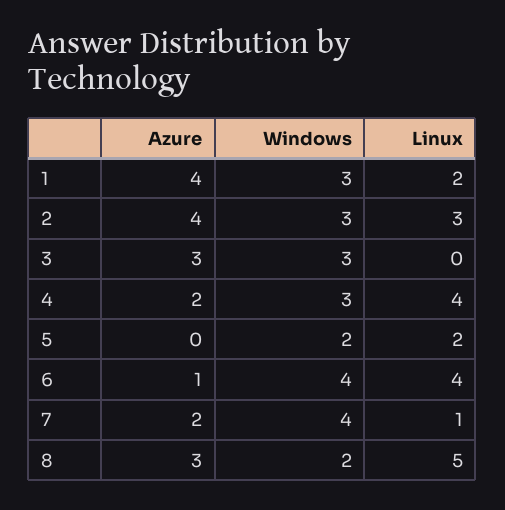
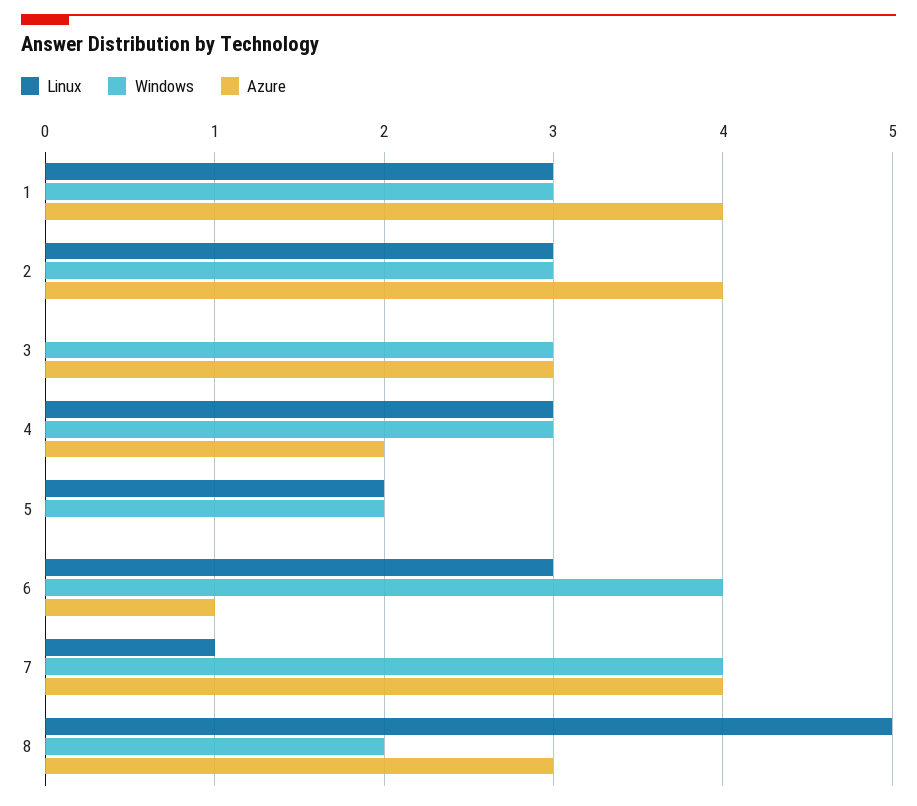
Linux, 1: 2 -> 3
Linux, 4: 4 -> 3
Linux, 6: 4 -> 3
Azure, 7: 2 -> 4

